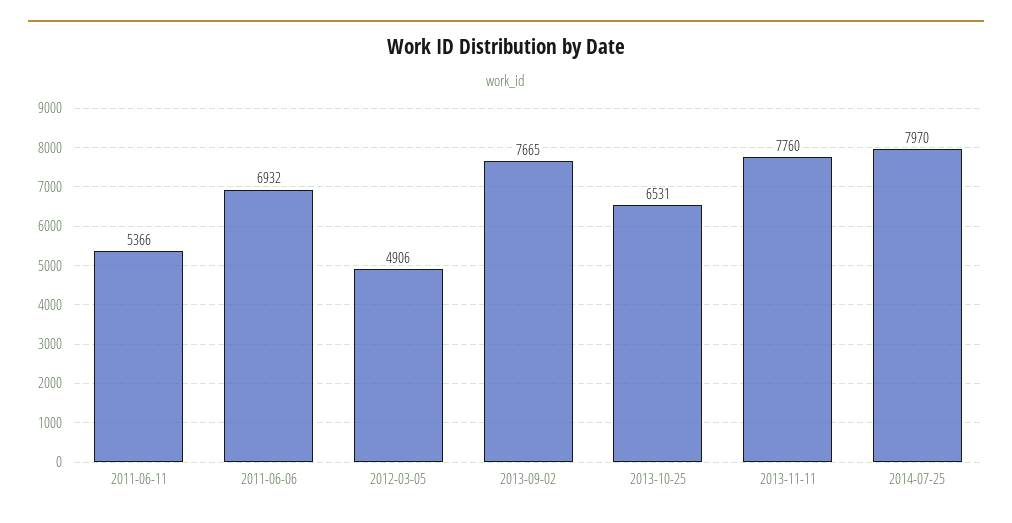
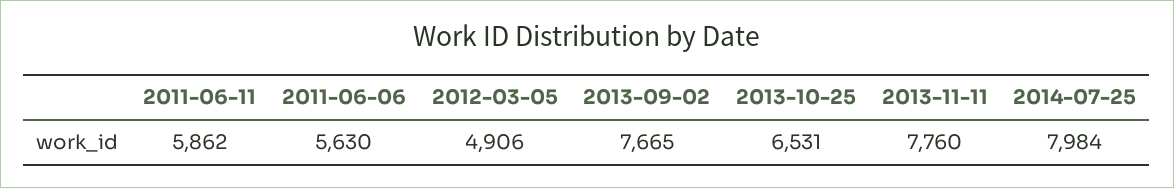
2011-06-11: 5366 -> 5862
2011-06-06: 6932 -> 5630
2014-07-25: 7970 -> 7984

